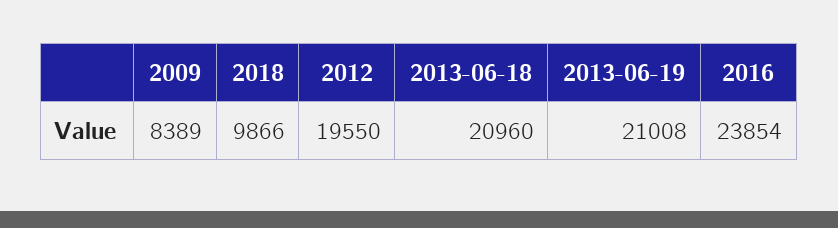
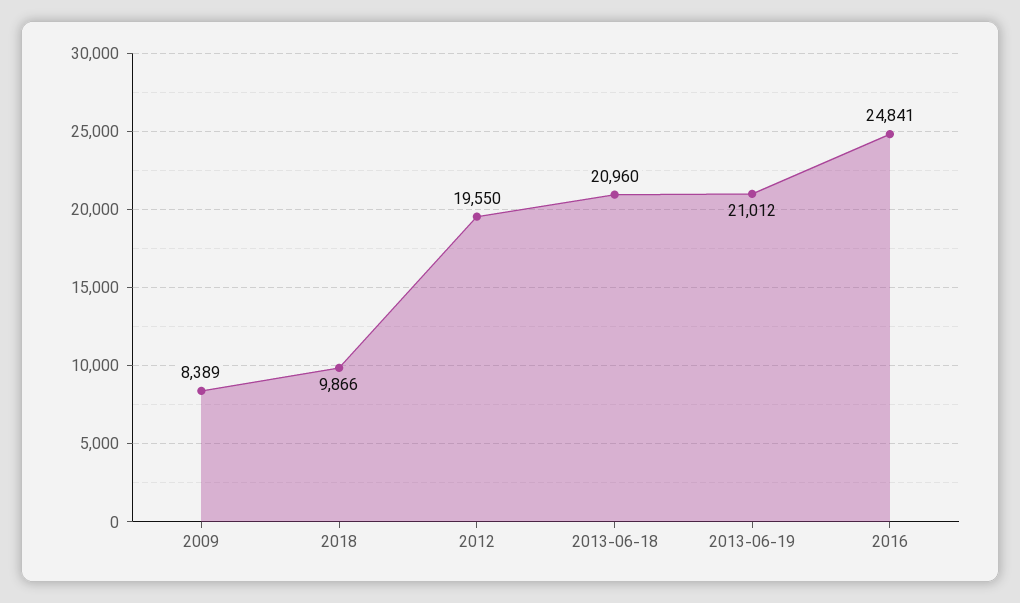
2013-06-19: 21008 -> 21012
2016: 23854 -> 24841

